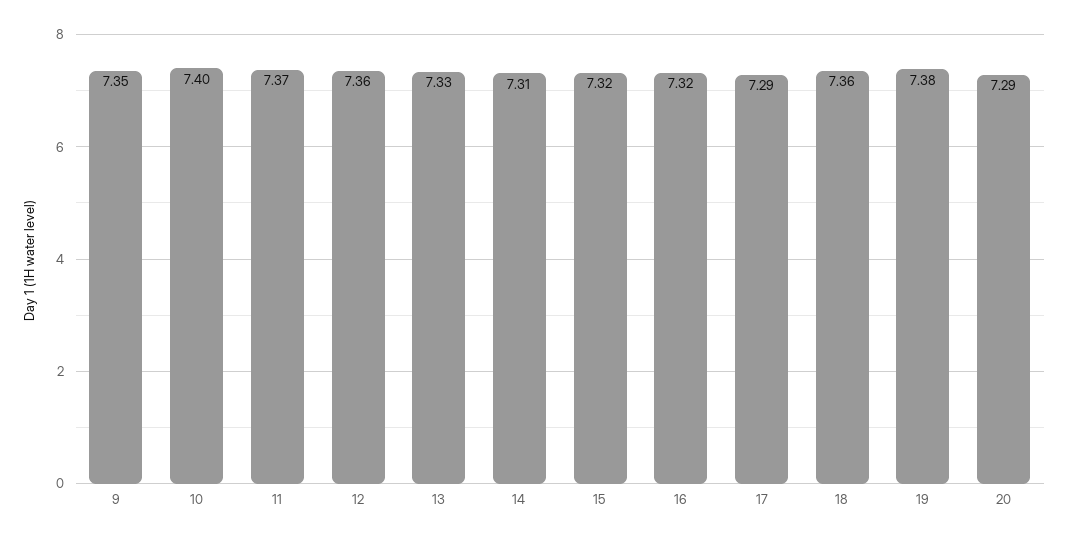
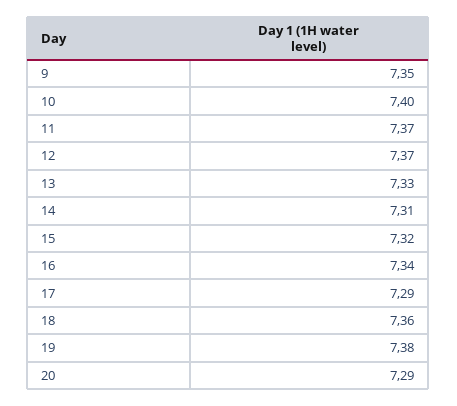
12: 7.36 -> 7.37
16: 7.32 -> 7.34

